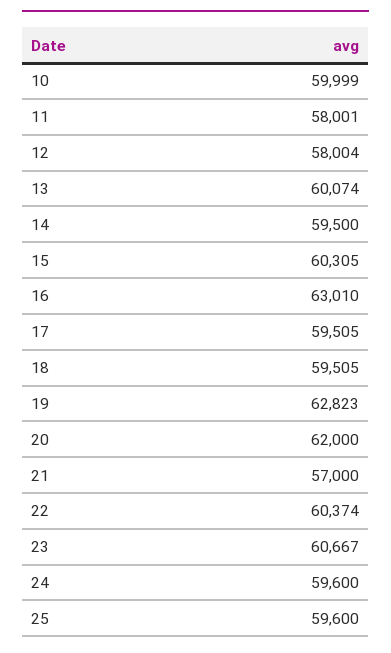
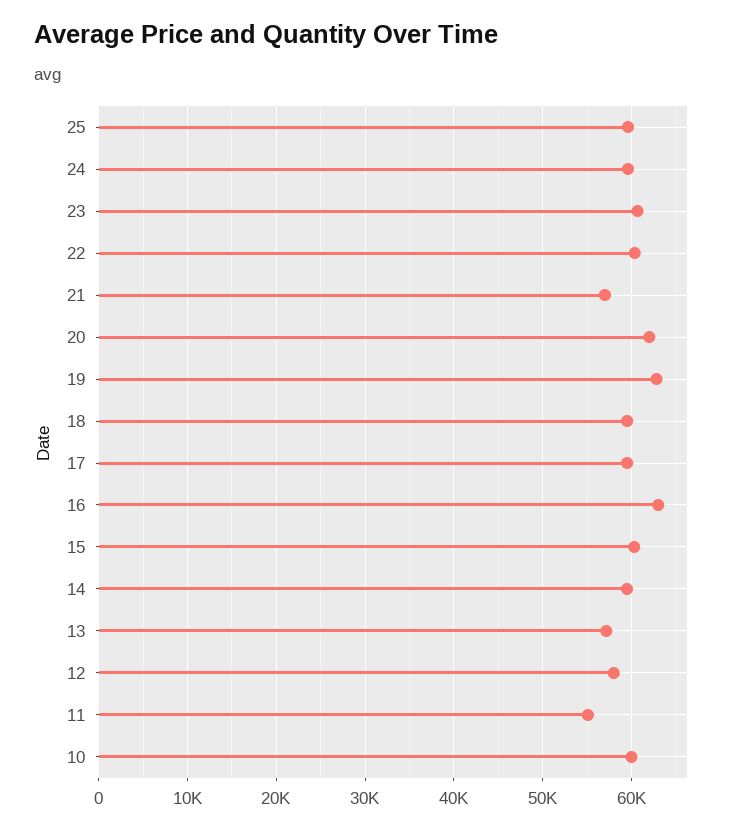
11: 58001 -> 55000
13: 60074 -> 57000

